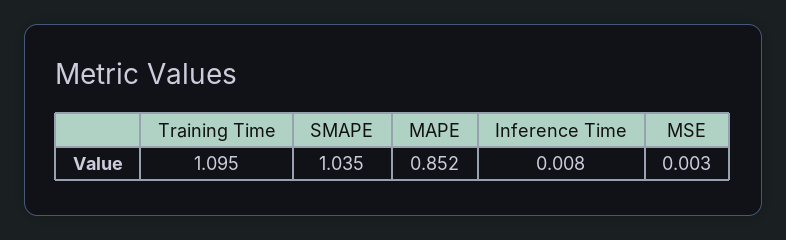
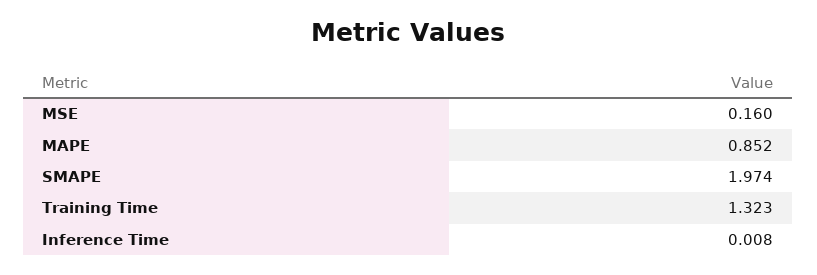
Training Time: 1.095 -> 1.323
SMAPE: 1.035 -> 1.974
MSE: 0.003 -> 0.16

